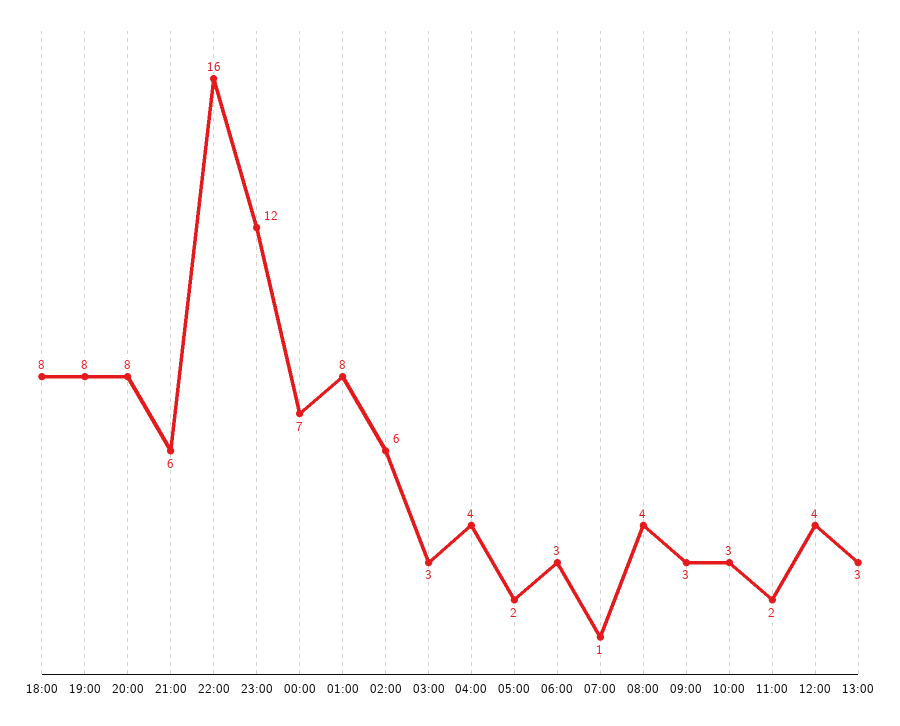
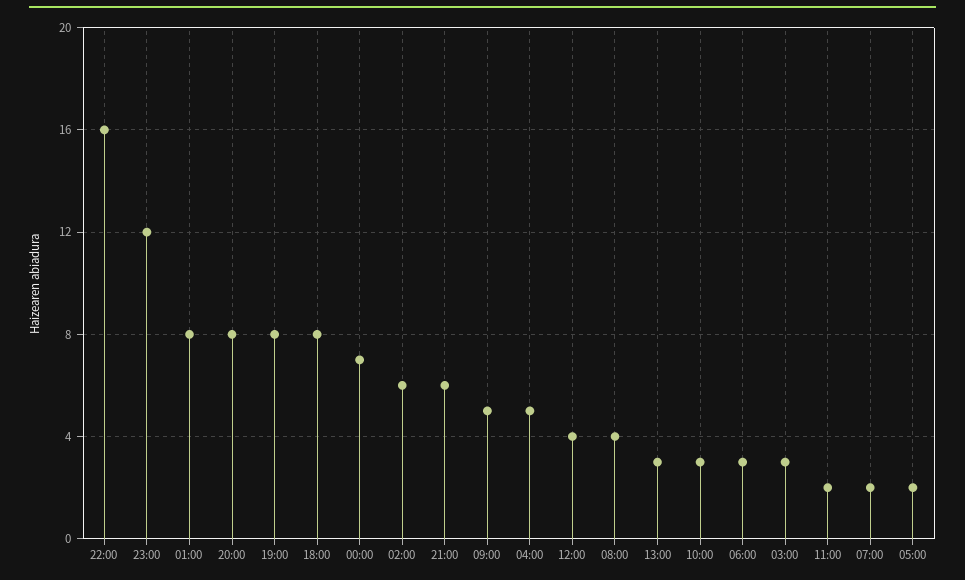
04:00: 4 -> 5
07:00: 1 -> 2
09:00: 3 -> 5

